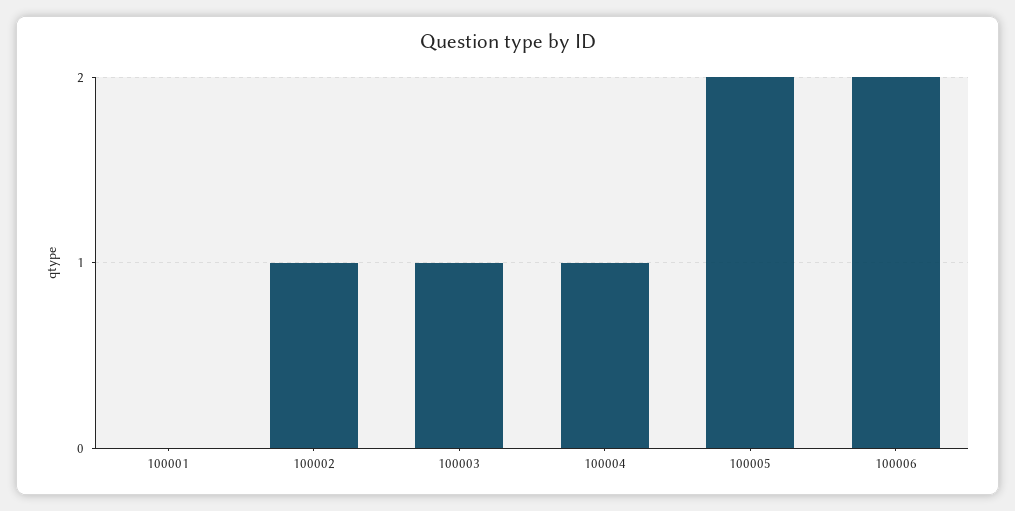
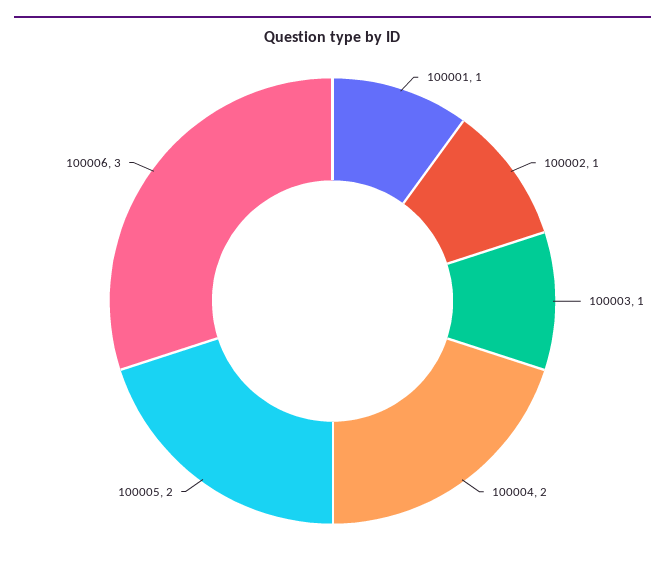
100001: 0 -> 1
100004: 1 -> 2
100006: 2 -> 3

